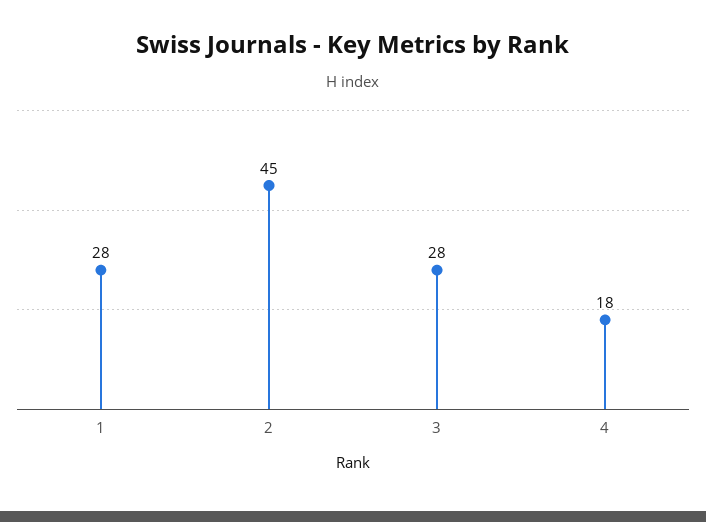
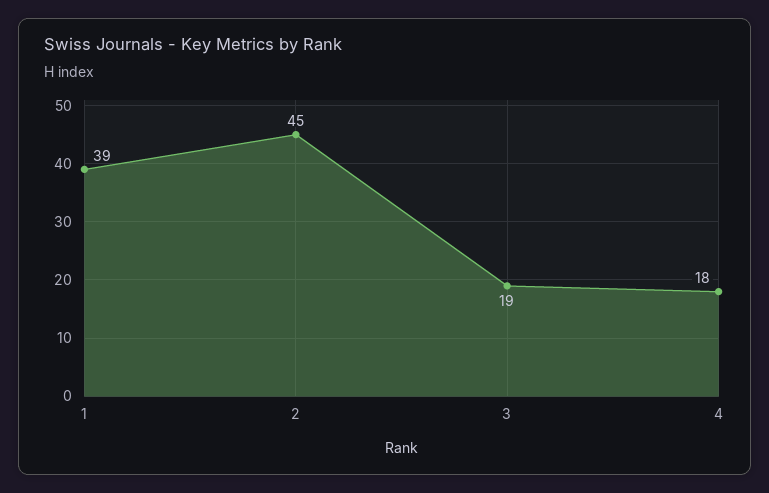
1: 28 -> 39
3: 28 -> 19

